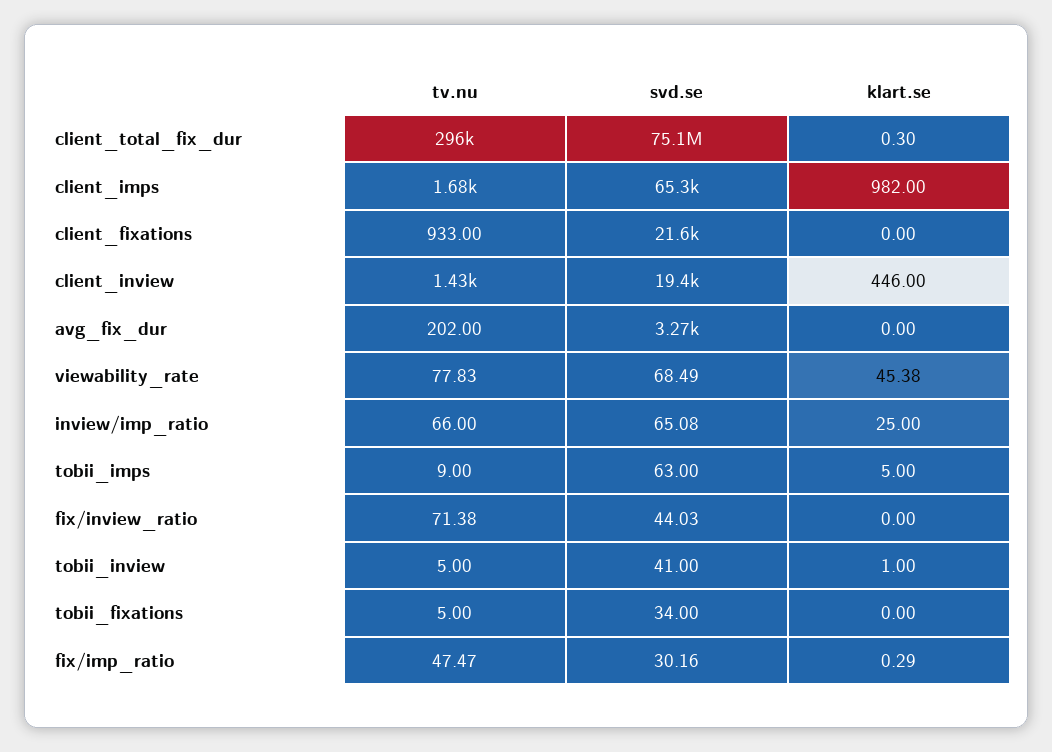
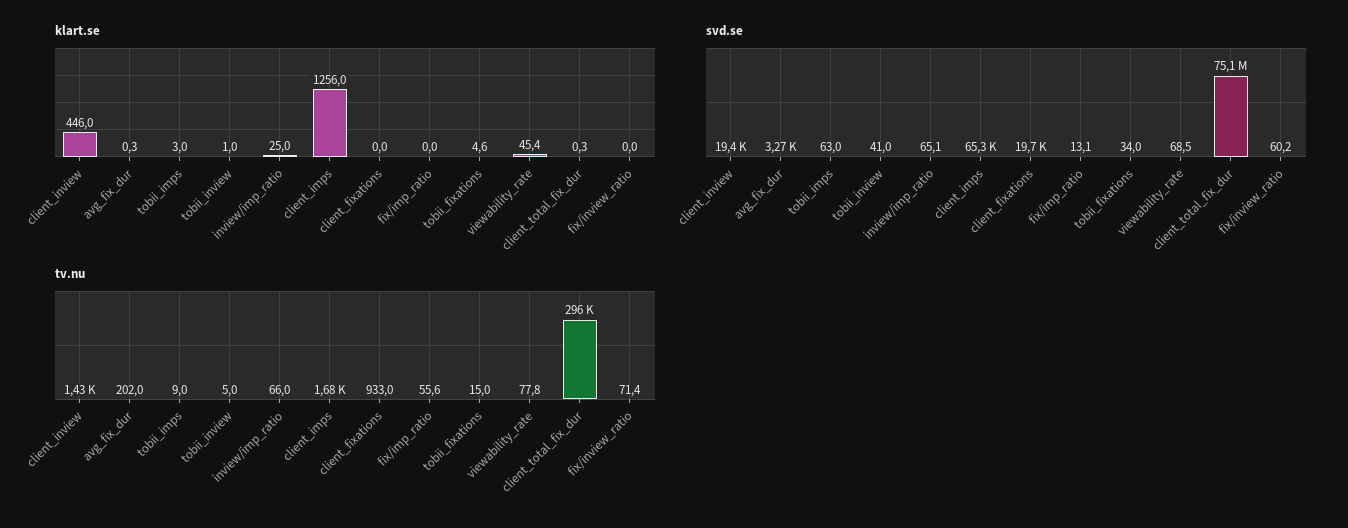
klart.se, client_imps: 982 -> 1256
svd.se, client_fixations: 21600 -> 19700
klart.se, avg_fix_dur: 0 -> 0.3
klart.se, tobii_imps: 5 -> 3
svd.se, fix/inview_ratio: 44.03 -> 60.2
tv.nu, tobii_fixations: 5 -> 15
klart.se, tobii_fixations: 0 -> 4.6
tv.nu, fix/imp_ratio: 47.47 -> 55.6
svd.se, fix/imp_ratio: 30.16 -> 13.1
klart.se, fix/imp_ratio: 0.29 -> 0

